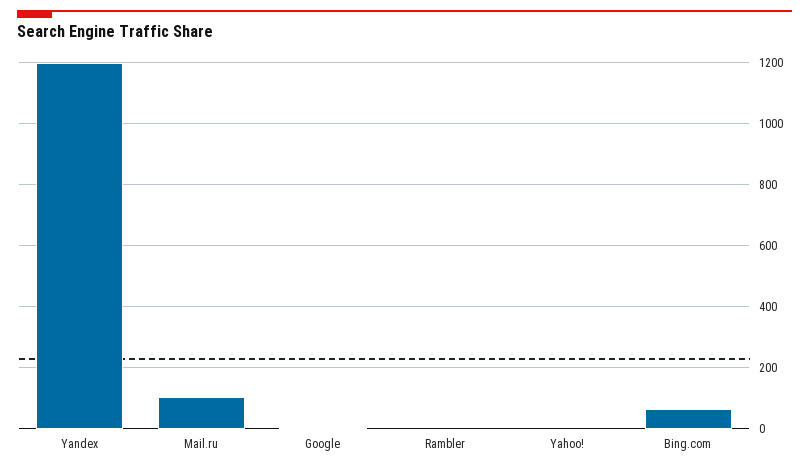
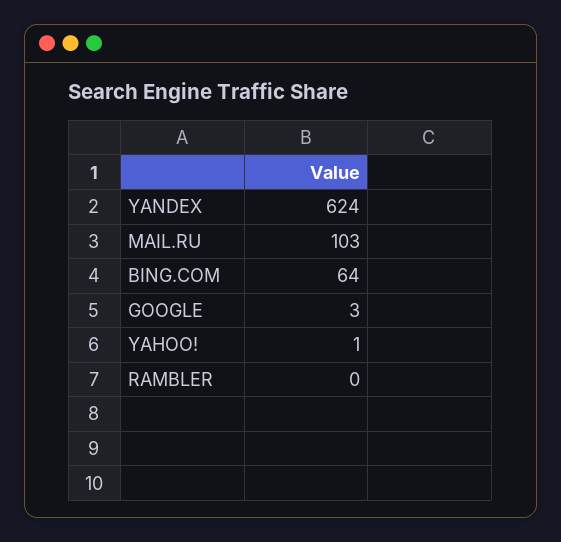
Yandex: 1200 -> 624

